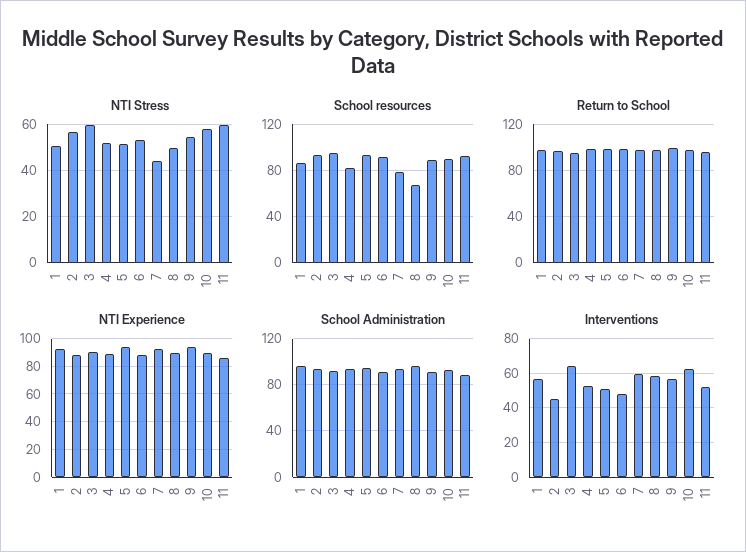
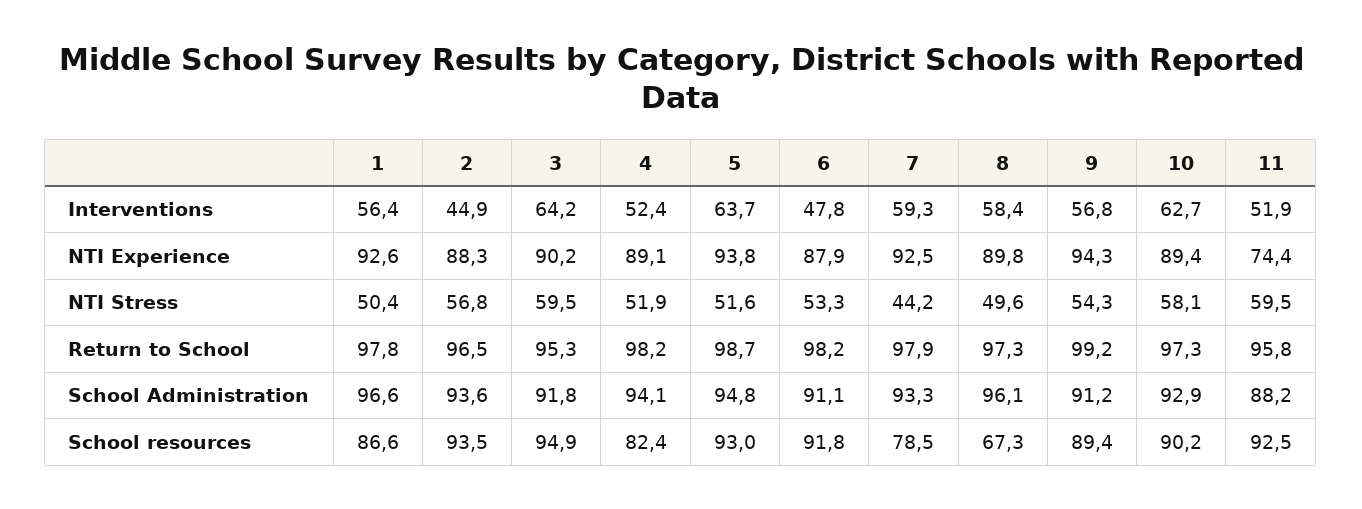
NTI Experience, 11: 85 -> 74.4
Interventions, 5: 50 -> 63.7

